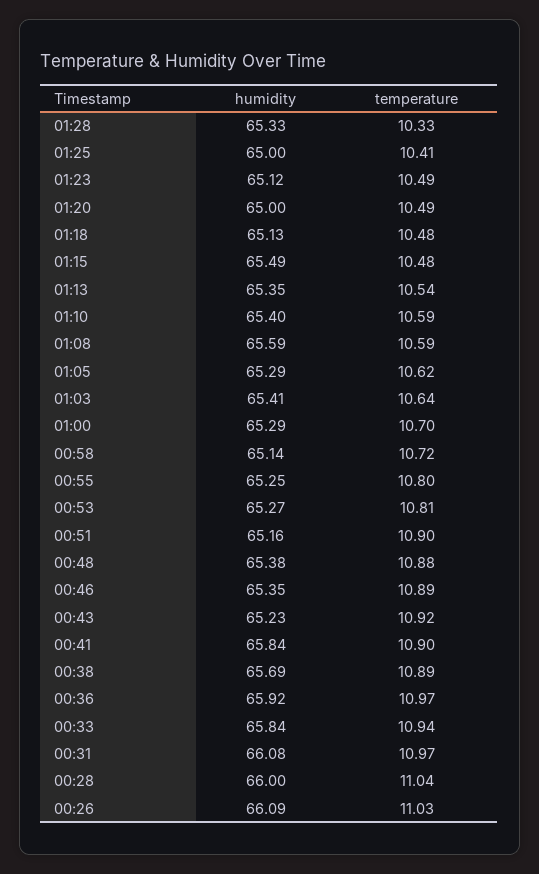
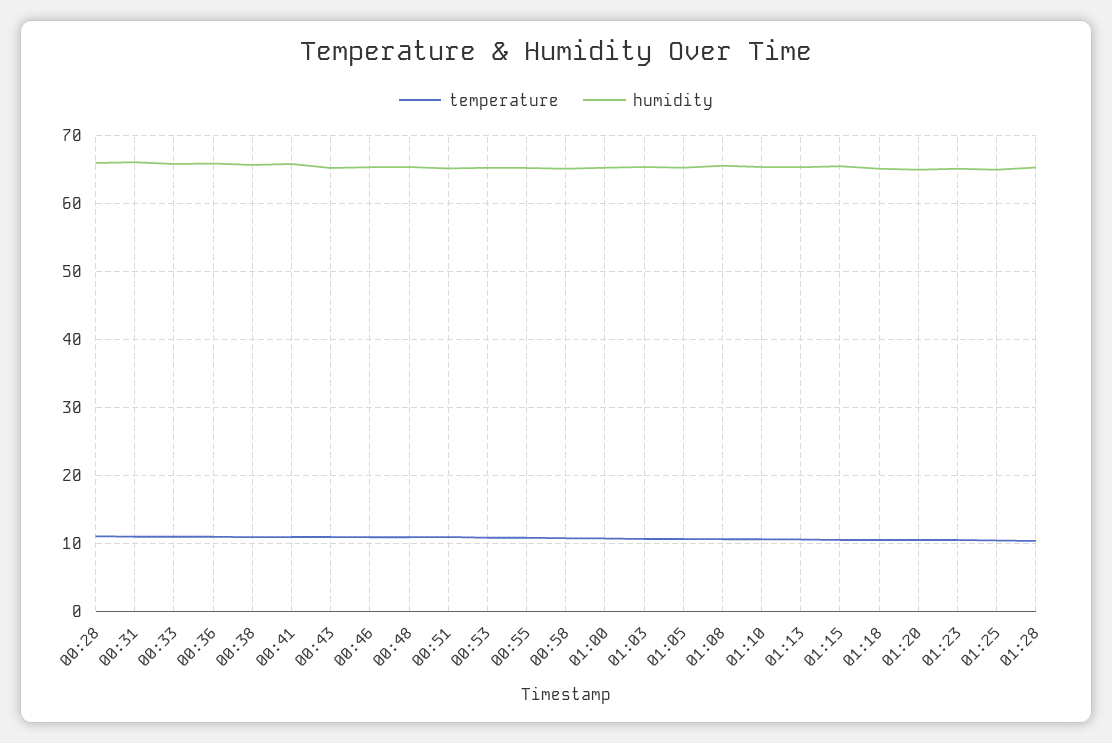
humidity, 00:26: 66.09 -> none
temperature, 00:26: 11.03 -> none

